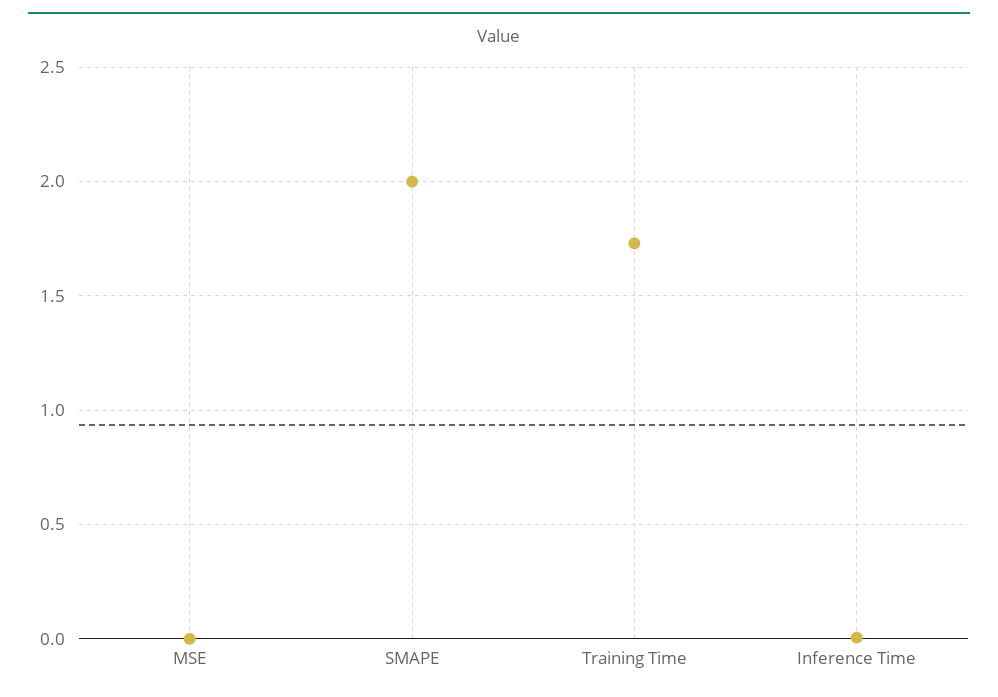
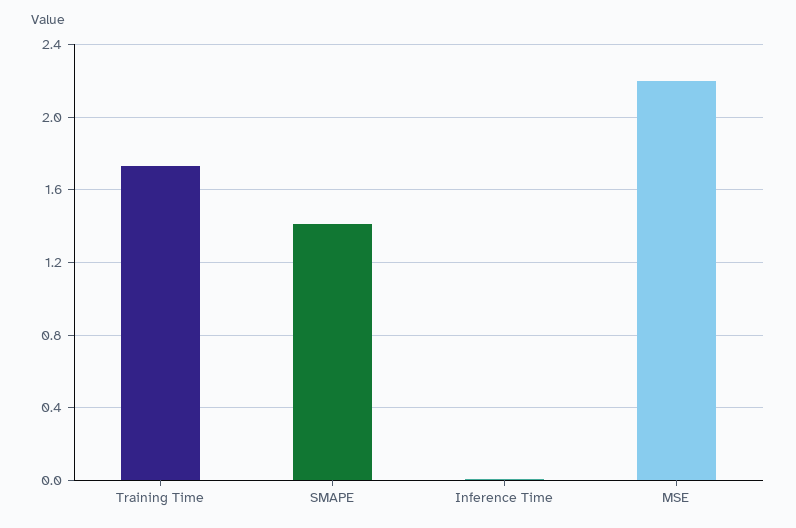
MSE: 0 -> 2.2
SMAPE: 2 -> 1.4

